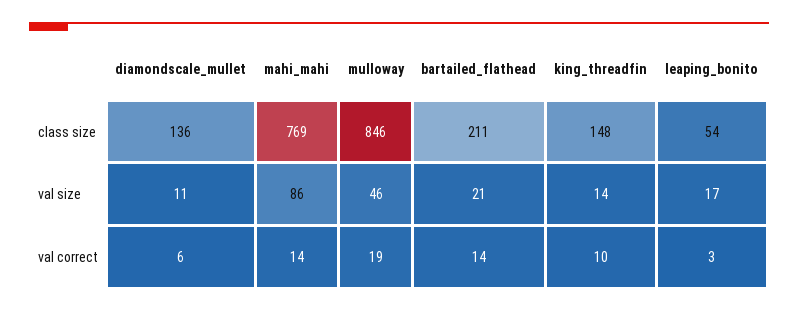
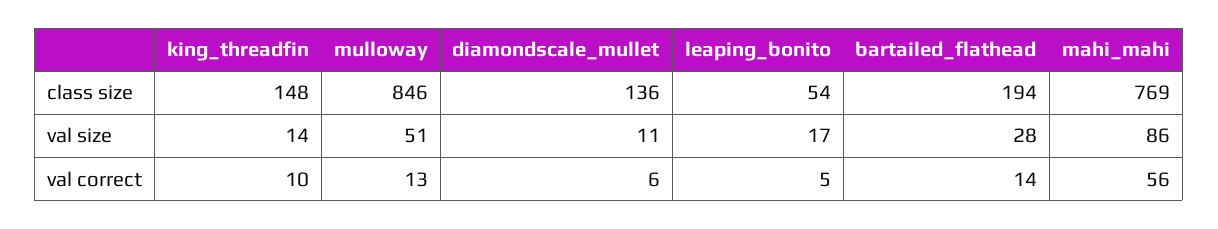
bartailed_flathead, class size: 211 -> 194
mulloway, val size: 46 -> 51
bartailed_flathead, val size: 21 -> 28
mahi_mahi, val correct: 14 -> 56
mulloway, val correct: 19 -> 13
leaping_bonito, val correct: 3 -> 5

